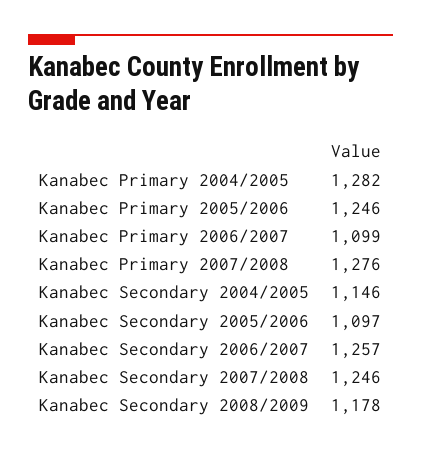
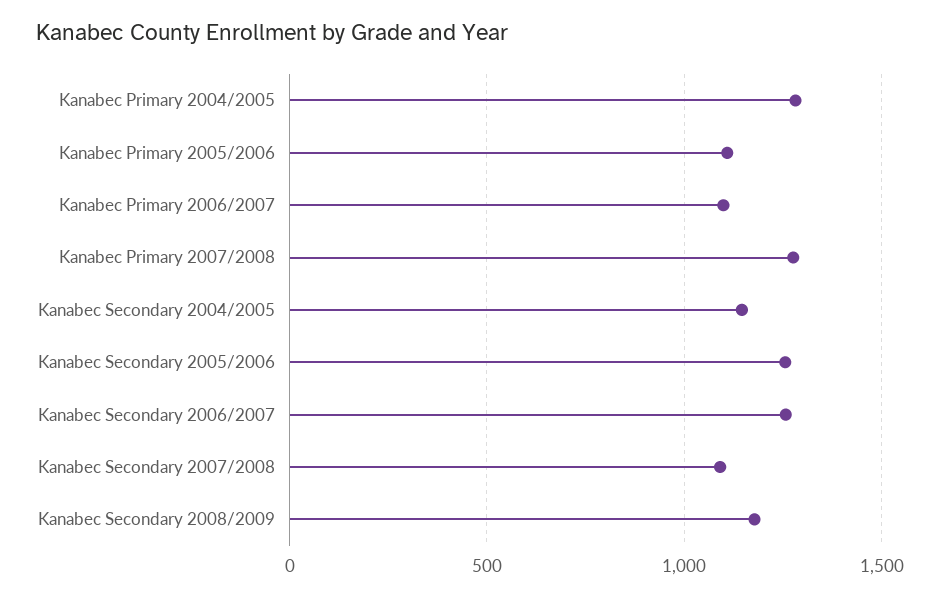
Kanabec Primary 2005/2006: 1246 -> 1100
Kanabec Secondary 2005/2006: 1097 -> 1250
Kanabec Secondary 2007/2008: 1246 -> 1100

